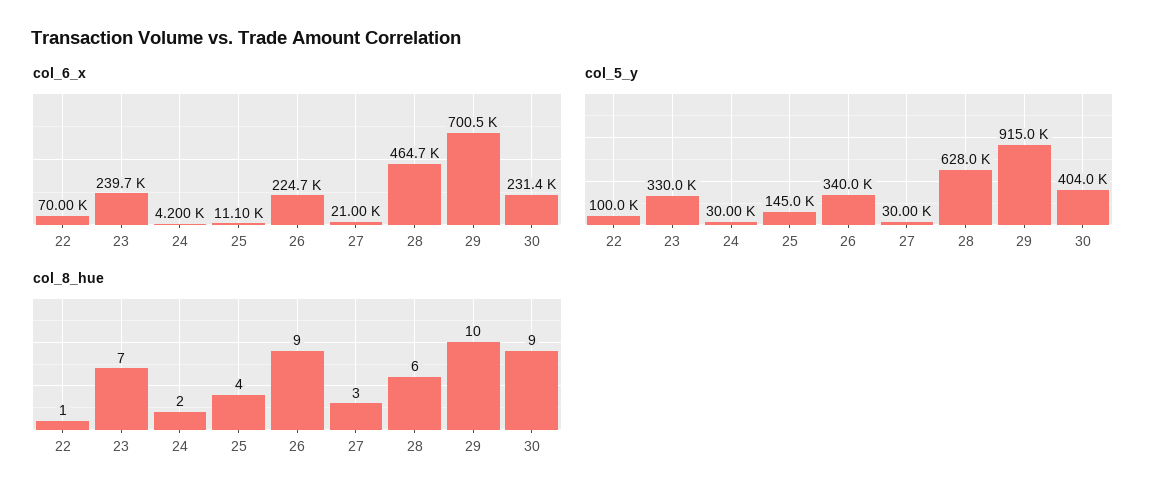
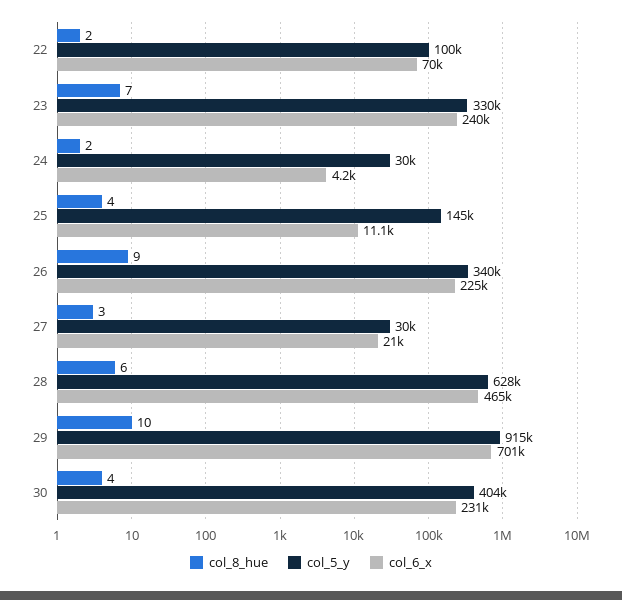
col_8_hue, 22: 1 -> 2
col_8_hue, 30: 9 -> 4

